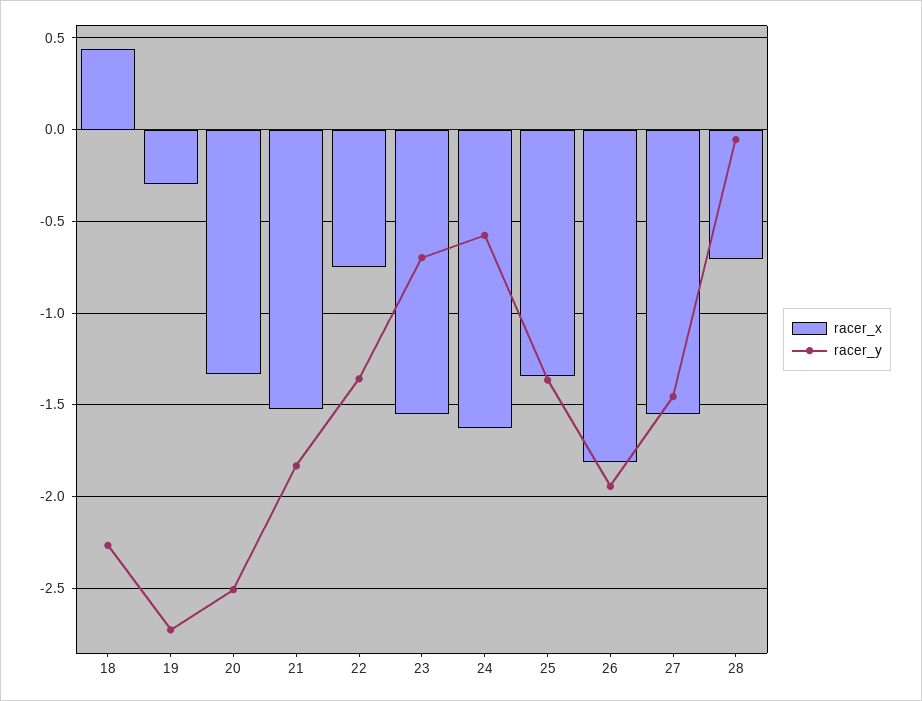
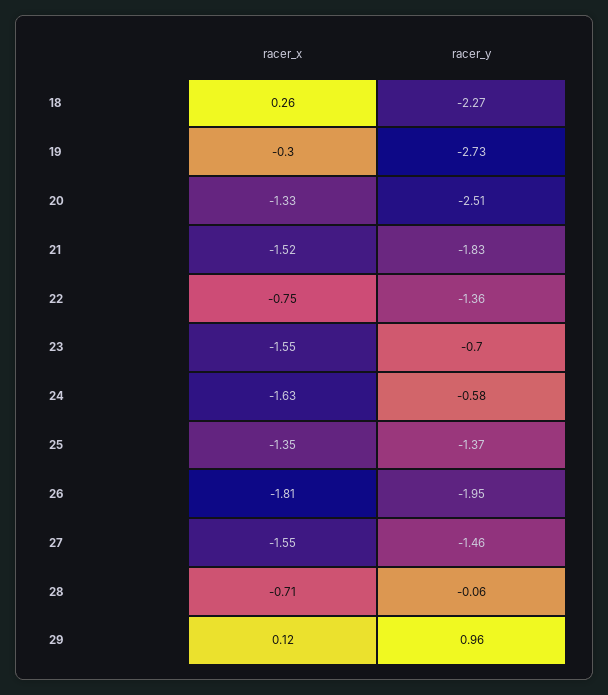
racer_x, 18: 0.45 -> 0.26
racer_x, 29: none -> 0.12
racer_y, 29: none -> 0.96

